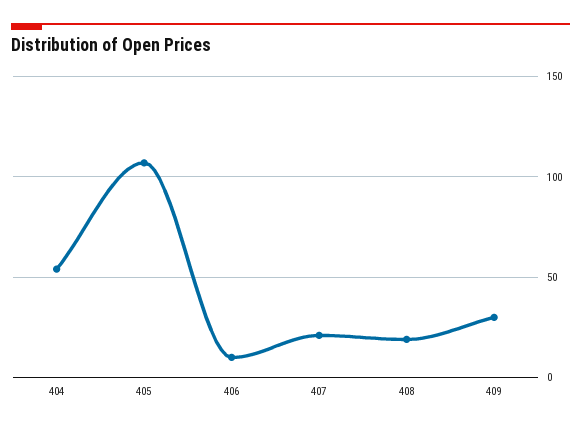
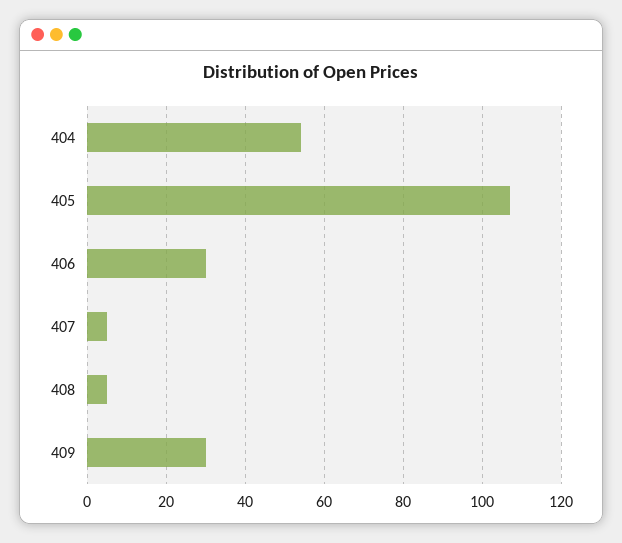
406: 10 -> 30
407: 20 -> 5
408: 20 -> 5

